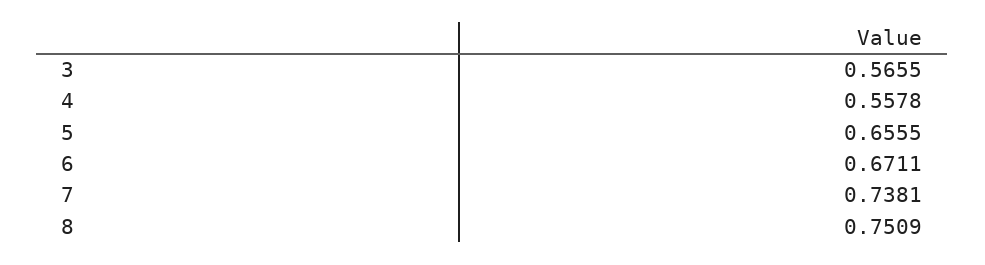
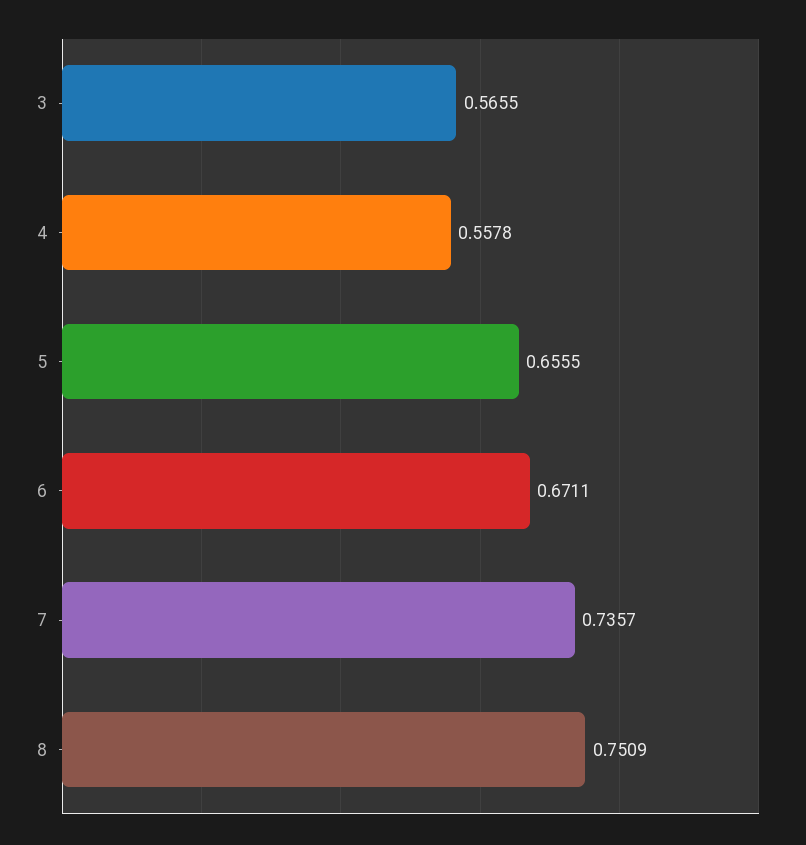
7: 0.7381 -> 0.7357

